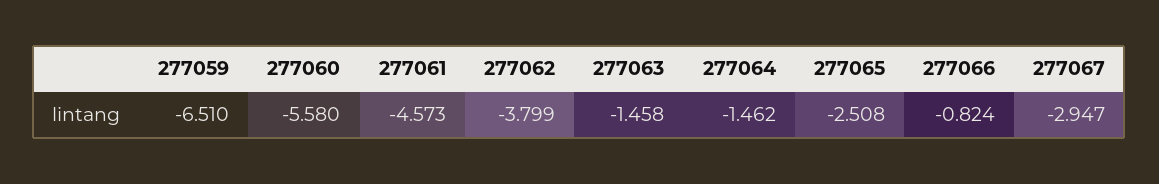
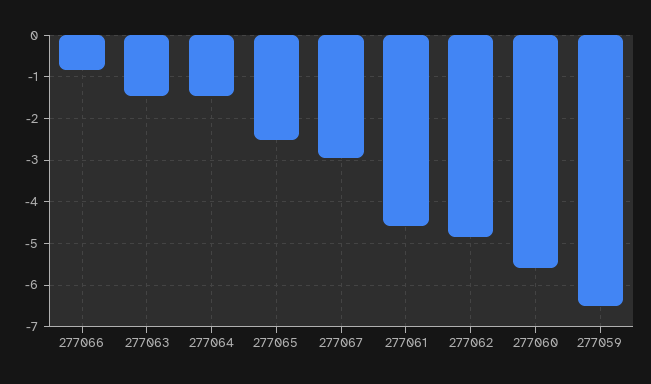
277062: -3.799 -> -4.8

